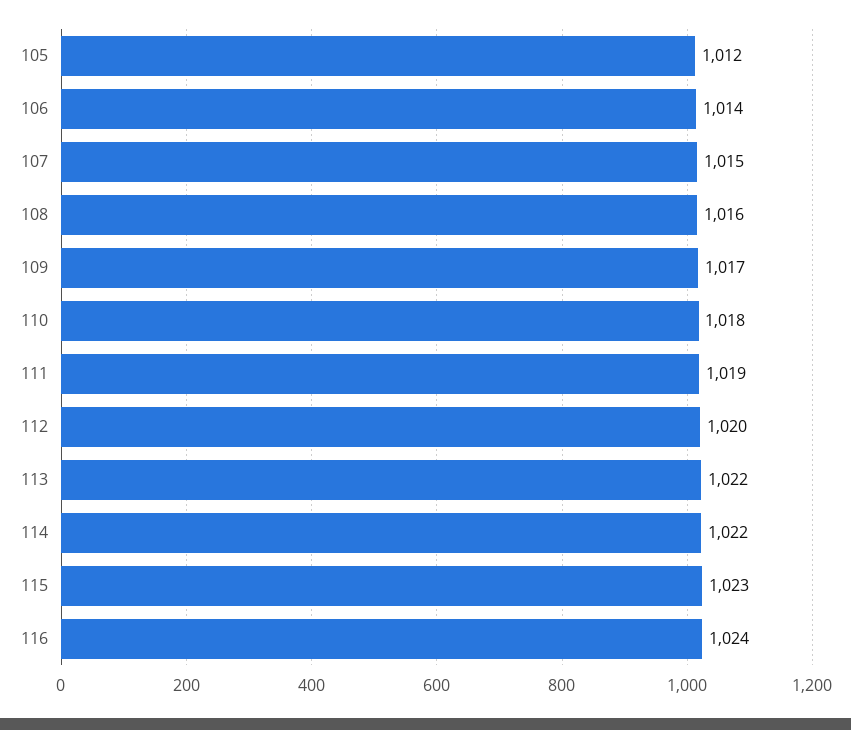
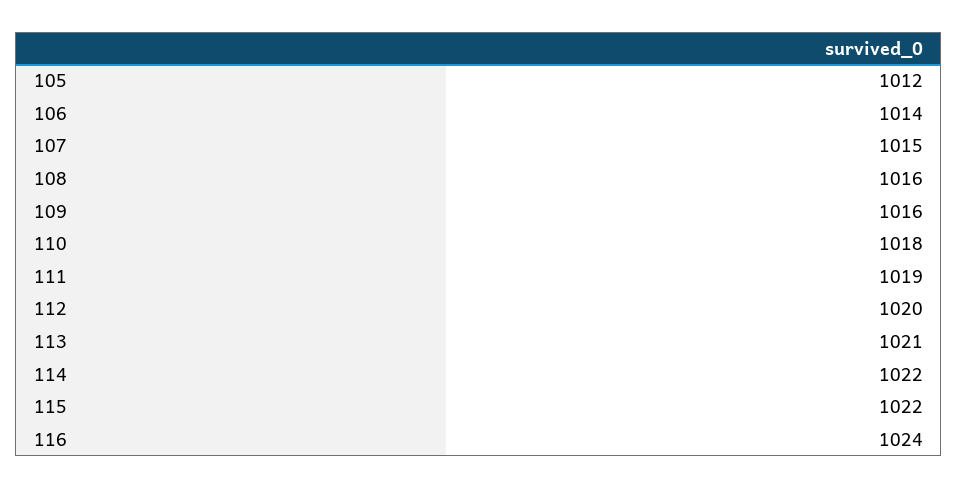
109: 1017 -> 1016
113: 1022 -> 1021
115: 1023 -> 1022

